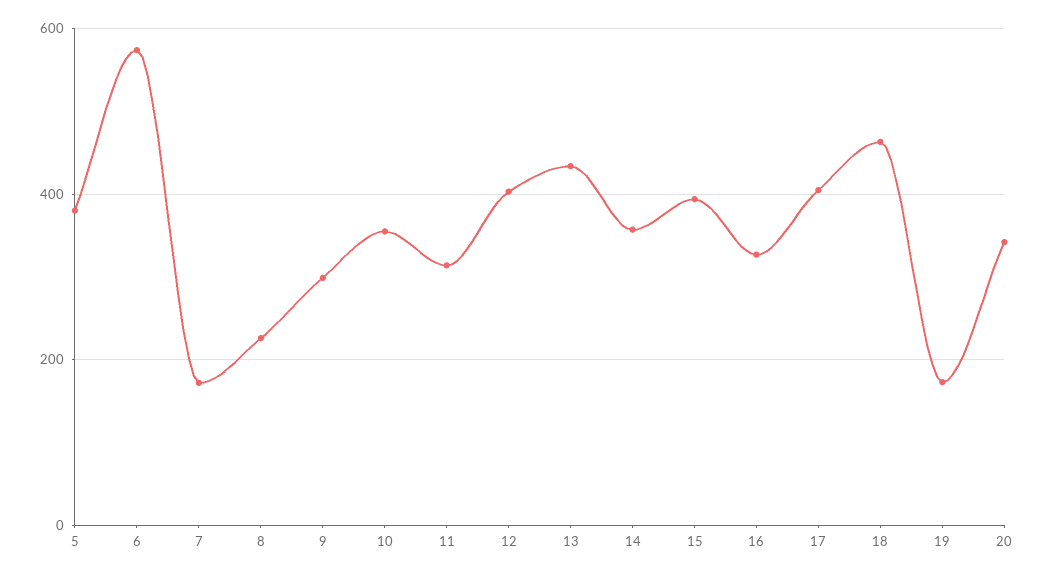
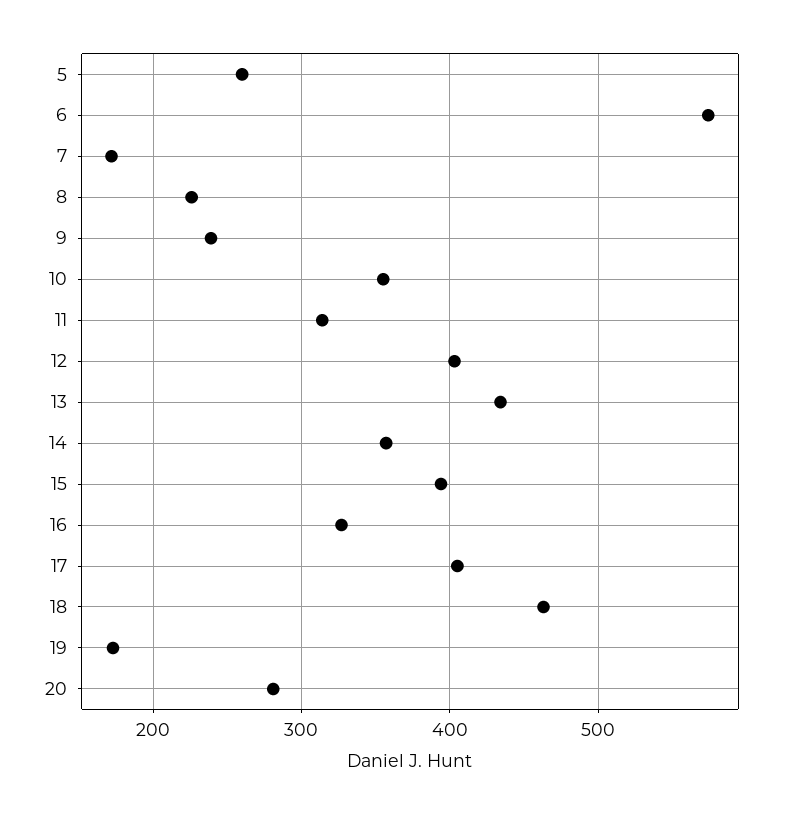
5: 380 -> 260
9: 300 -> 240
20: 340 -> 280

